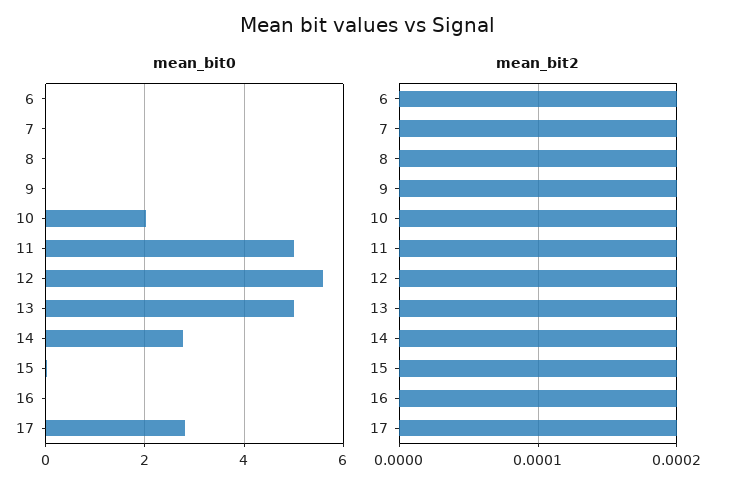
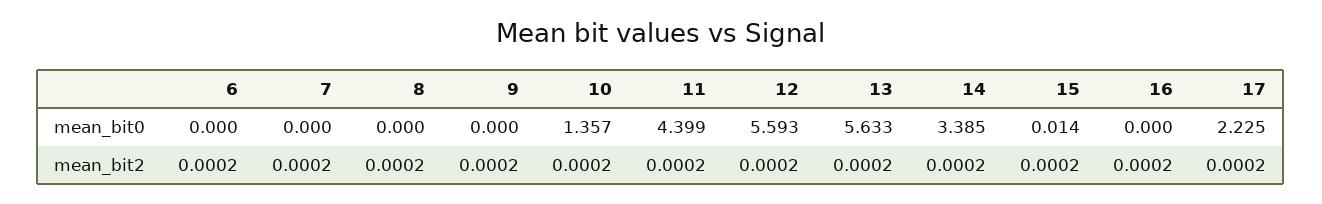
mean_bit0, 10: 2 -> 1.357
mean_bit0, 11: 5 -> 4.399
mean_bit0, 13: 5 -> 5.633
mean_bit0, 14: 2.8 -> 3.385
mean_bit0, 17: 2.8 -> 2.225

